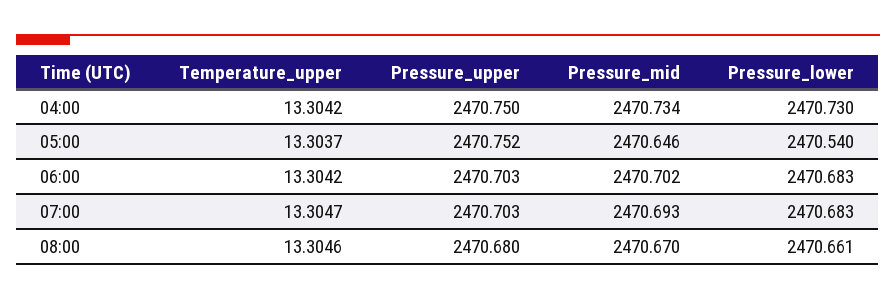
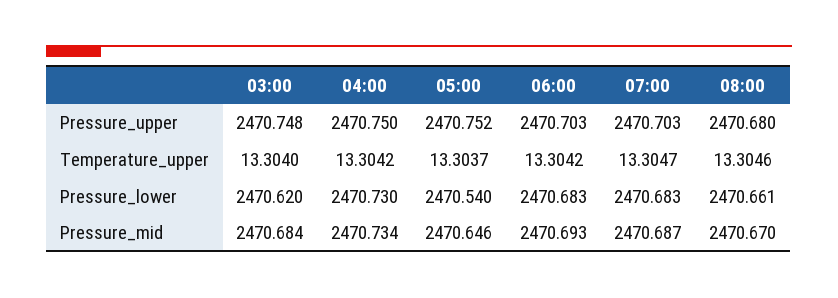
Pressure_mid, 06:00: 2470.702 -> 2470.693
Pressure_mid, 07:00: 2470.693 -> 2470.687
Pressure_upper, 03:00: none -> 2470.748
Temperature_upper, 03:00: none -> 13.304
Pressure_lower, 03:00: none -> 2470.62
Pressure_mid, 03:00: none -> 2470.684

